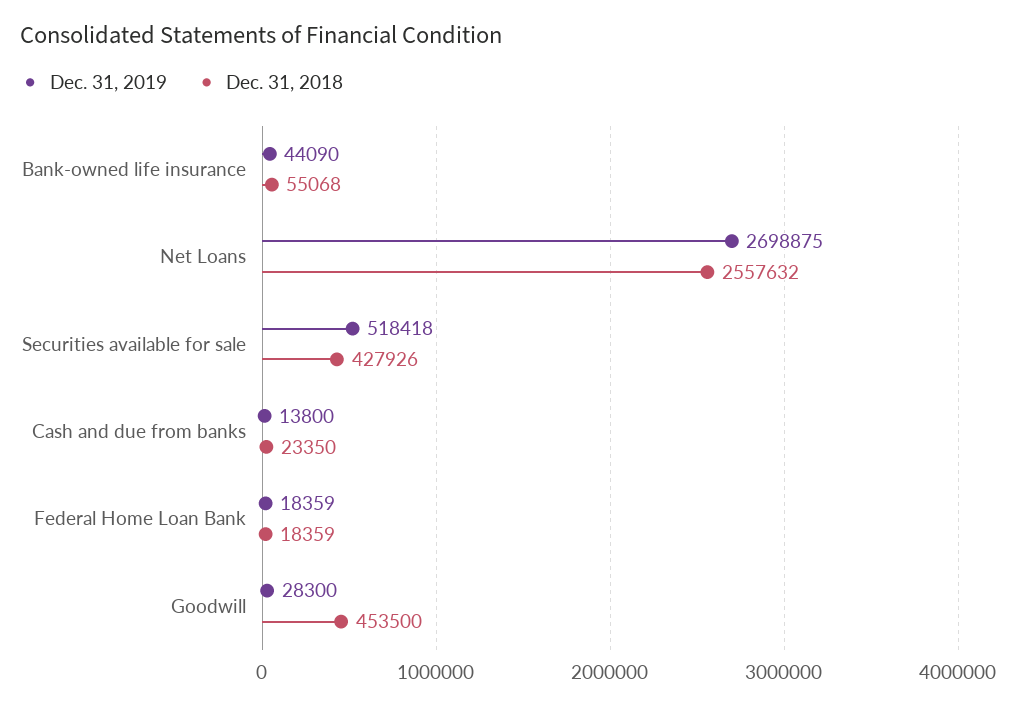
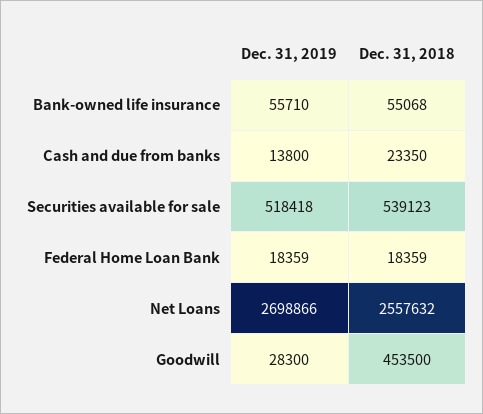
Dec. 31, 2019, Bank-owned life insurance: 44090 -> 55710
Dec. 31, 2019, Net Loans: 2698875 -> 2698866
Dec. 31, 2018, Securities available for sale: 427926 -> 539123

